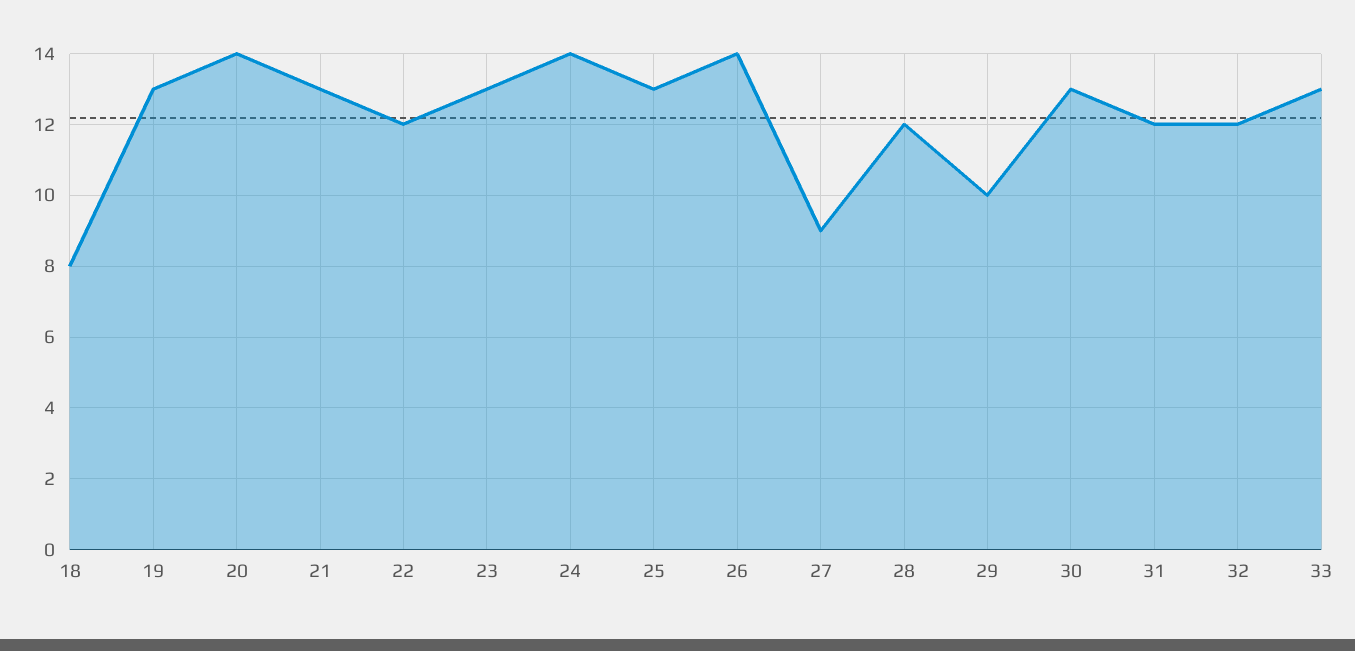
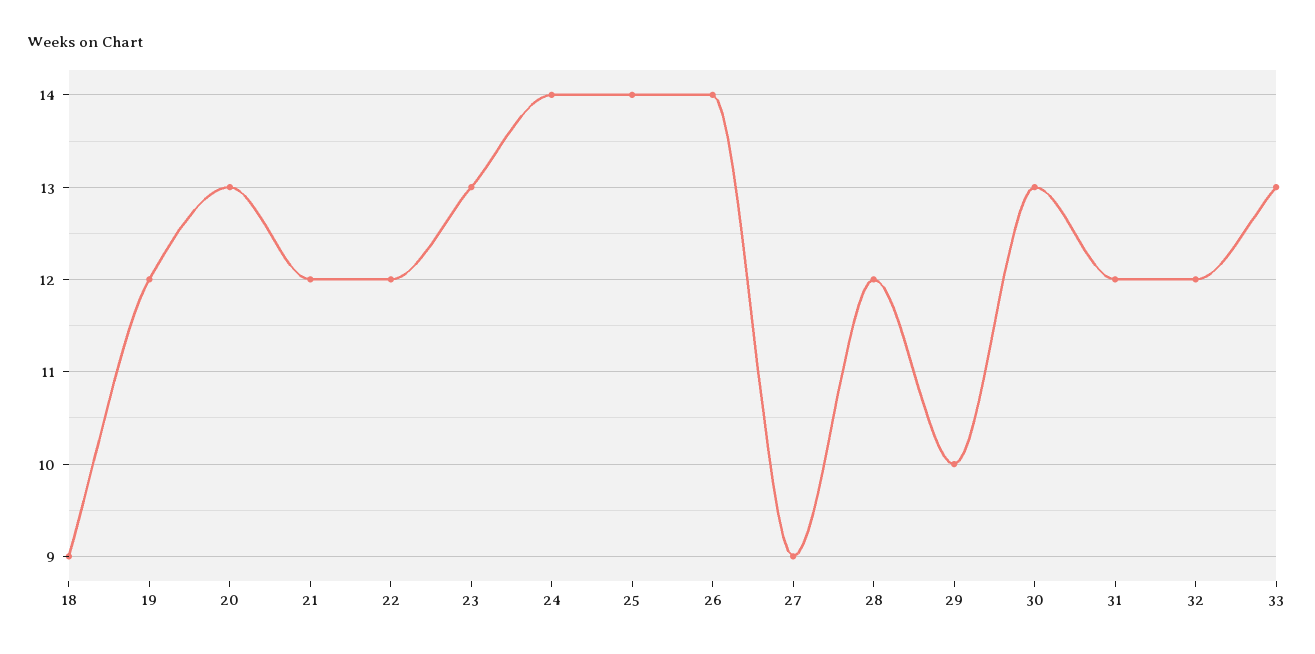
18: 8 -> 9
19: 13 -> 12
20: 14 -> 13
21: 13 -> 12
25: 13 -> 14

